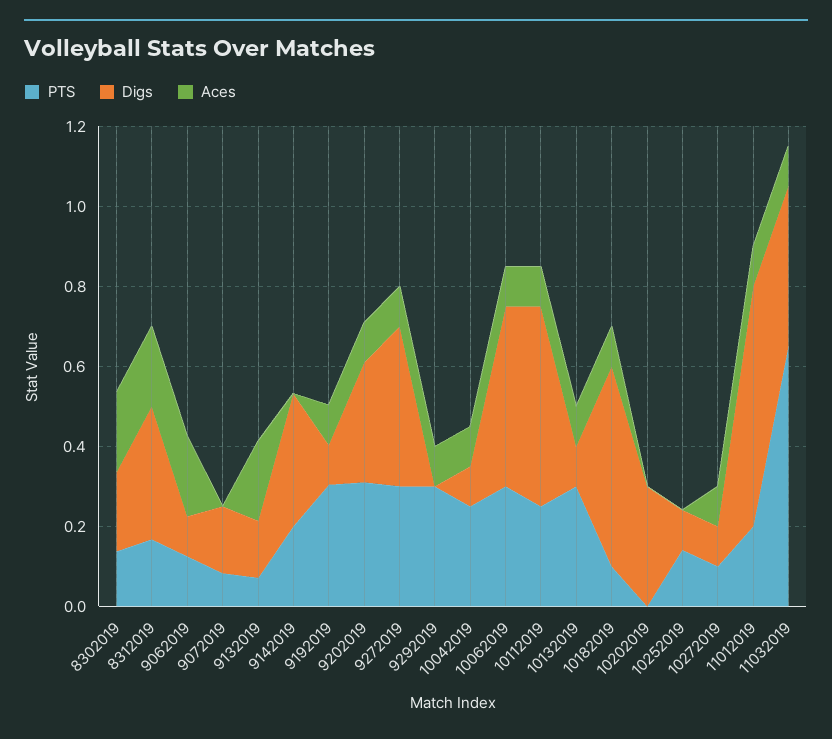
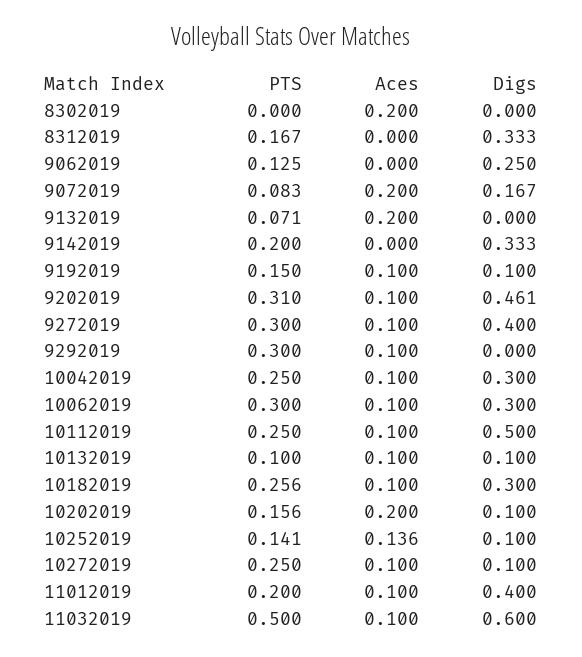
PTS, 8302019: 0.15 -> 0
Digs, 8302019: 0.2 -> 0
Aces, 8312019: 0.2 -> 0
Digs, 9062019: 0.1 -> 0.25
Aces, 9062019: 0.2 -> 0
Aces, 9072019: 0 -> 0.2
Digs, 9132019: 0.15 -> 0
PTS, 9192019: 0.3 -> 0.15
Digs, 9202019: 0.3 -> 0.461
Digs, 10042019: 0.1 -> 0.3
Digs, 10062019: 0.45 -> 0.3
PTS, 10132019: 0.3 -> 0.1
PTS, 10182019: 0.1 -> 0.256
Digs, 10182019: 0.5 -> 0.3
PTS, 10202019: 0 -> 0.156
Digs, 10202019: 0.3 -> 0.1
Aces, 10202019: 0 -> 0.2
Aces, 10252019: 0 -> 0.136
PTS, 10272019: 0.1 -> 0.25
Digs, 11012019: 0.6 -> 0.4
PTS, 11032019: 0.65 -> 0.5
Digs, 11032019: 0.4 -> 0.6

